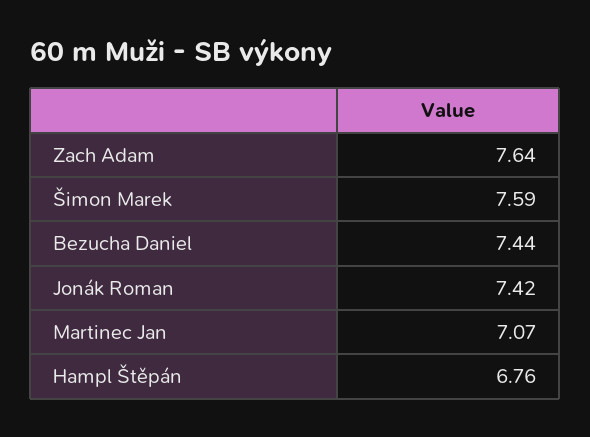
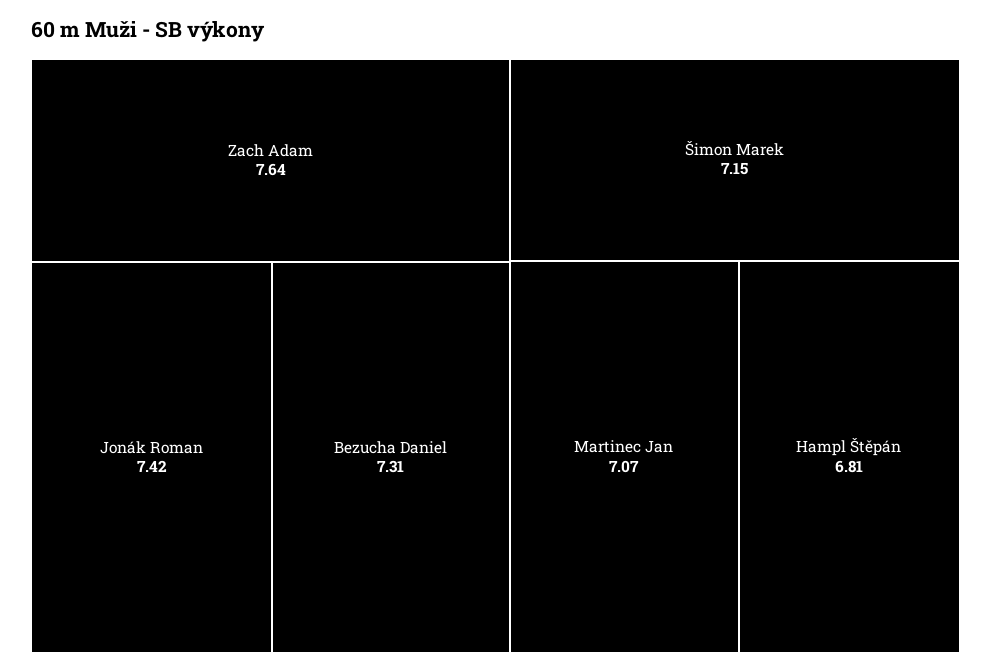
Šimon Marek: 7.59 -> 7.15
Bezucha Daniel: 7.44 -> 7.31
Hampl Štěpán: 6.76 -> 6.81

